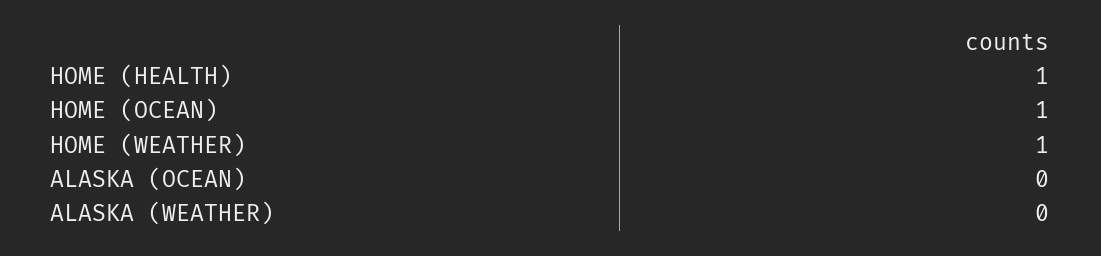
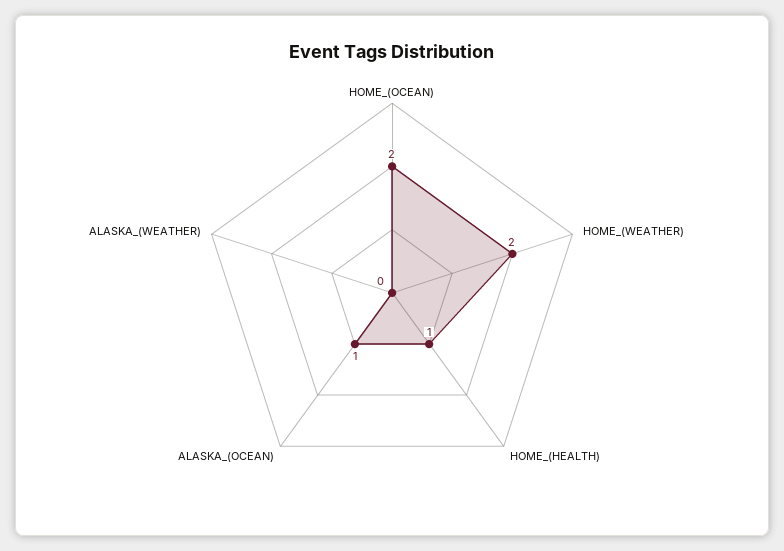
HOME (OCEAN): 1 -> 2
HOME (WEATHER): 1 -> 2
ALASKA (OCEAN): 0 -> 1

